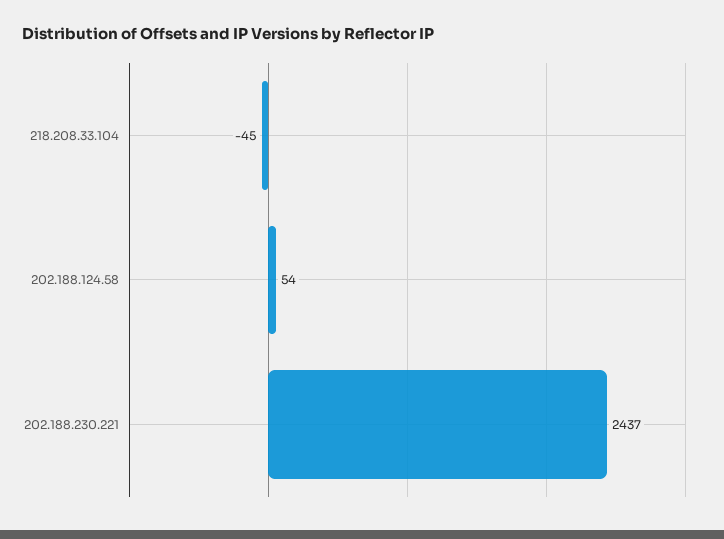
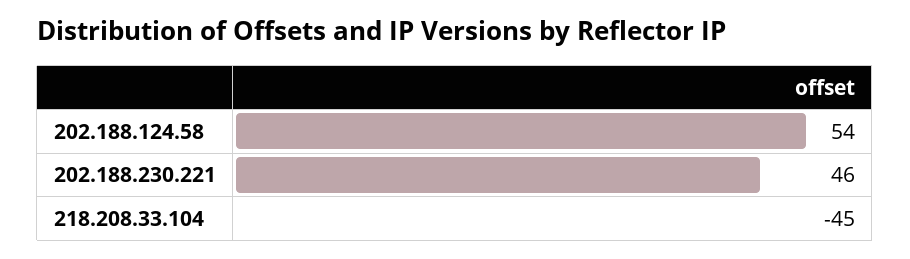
202.188.230.221: 2437 -> 46

